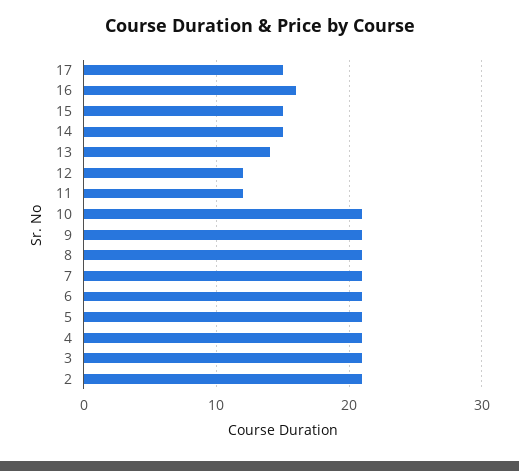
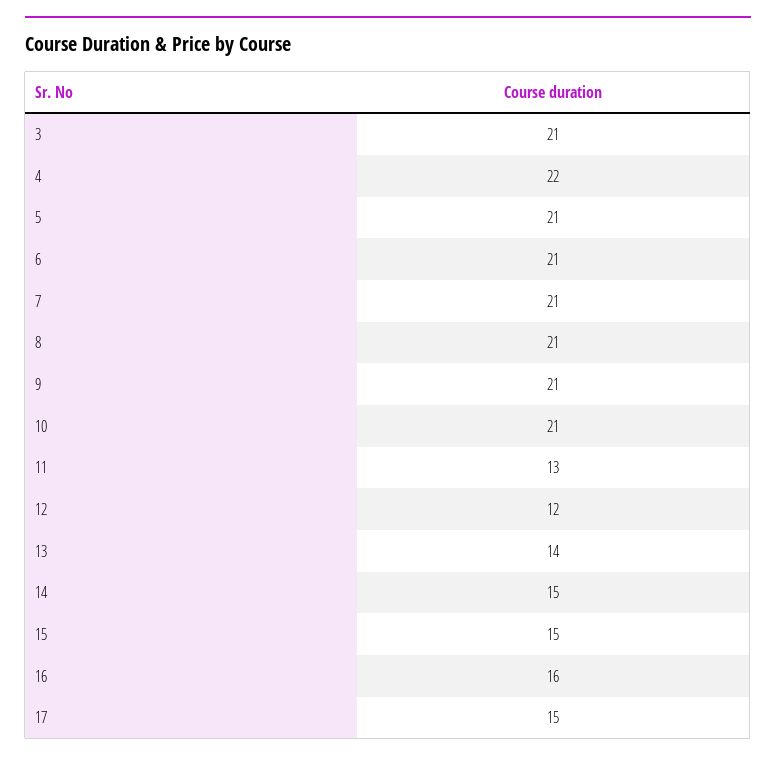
11: 12 -> 13
4: 21 -> 22
2: 21 -> none

